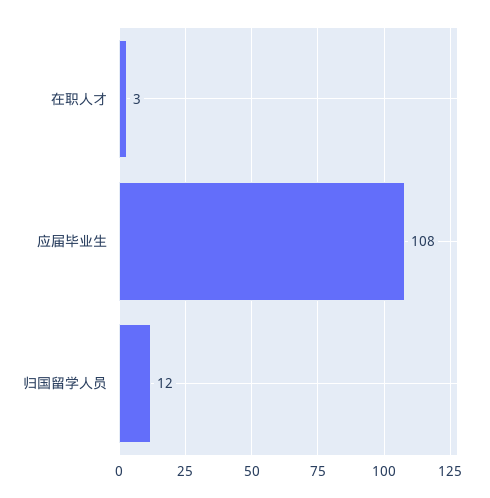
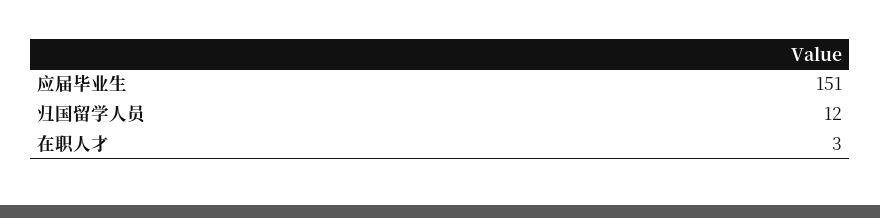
应届毕业生: 108 -> 151

